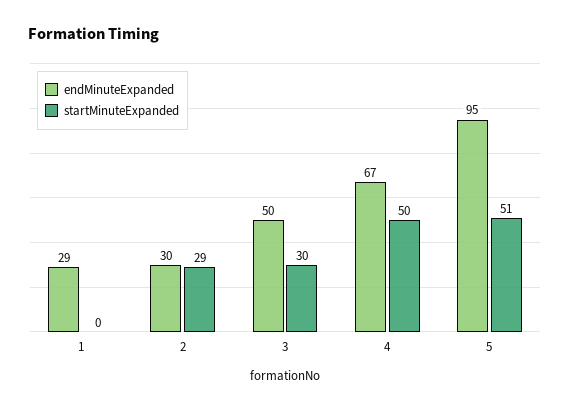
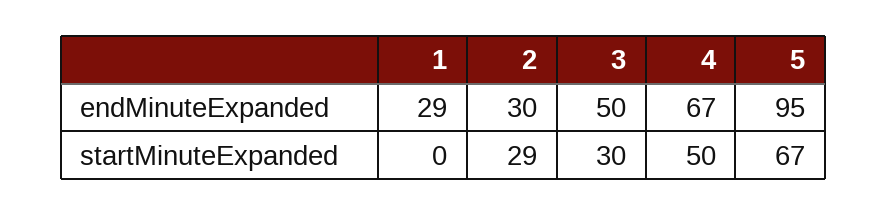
startMinuteExpanded, 5: 51 -> 67

